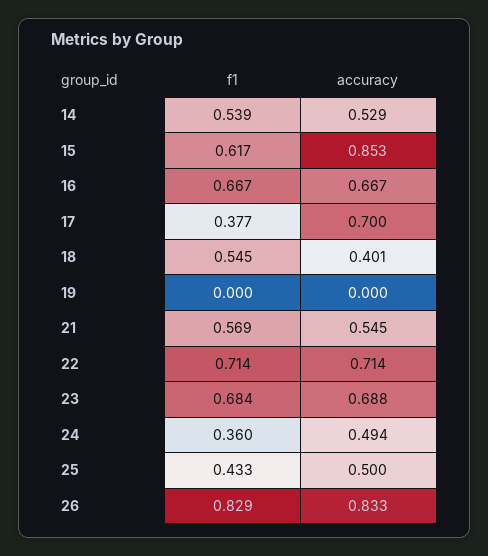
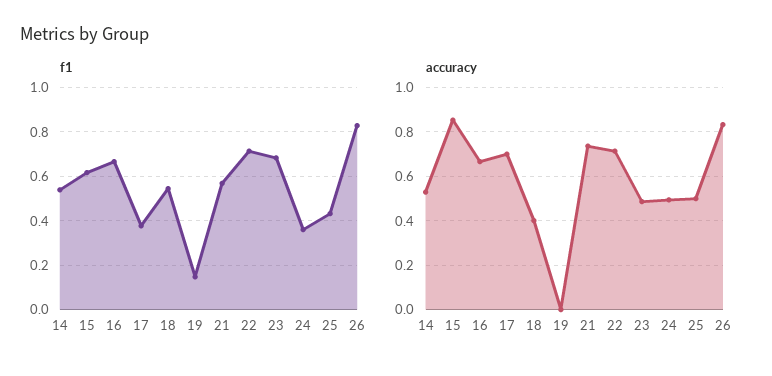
f1, 19: 0 -> 0.15
accuracy, 21: 0.545 -> 0.75
accuracy, 23: 0.688 -> 0.5

